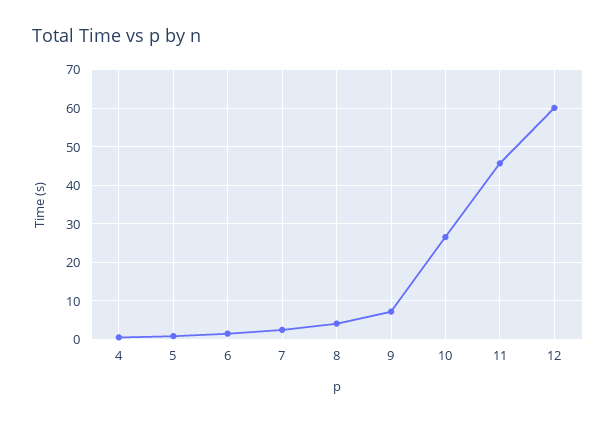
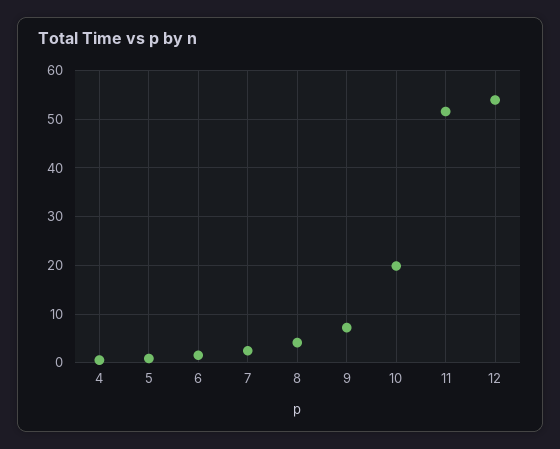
10: 26 -> 20
11: 46 -> 52
12: 60 -> 54

